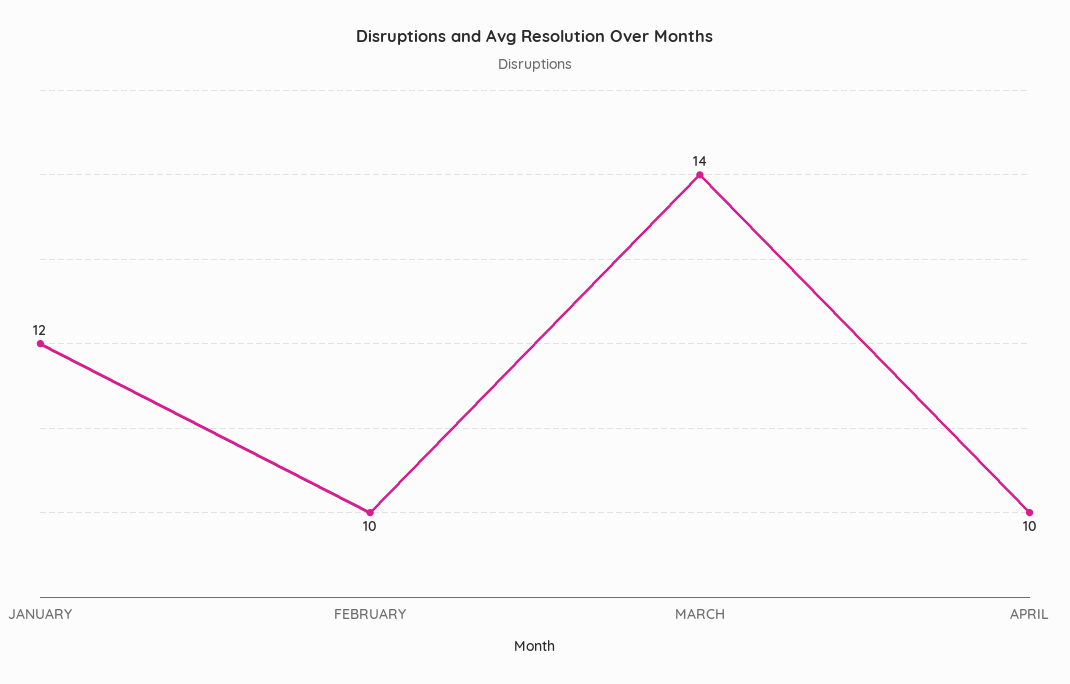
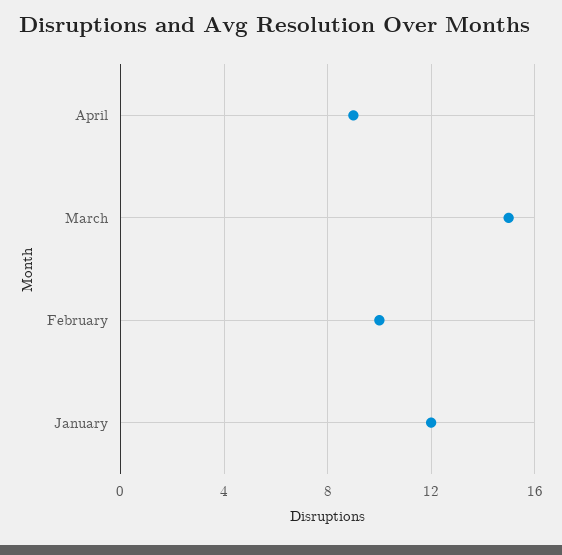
MARCH: 14 -> 15
APRIL: 10 -> 9

